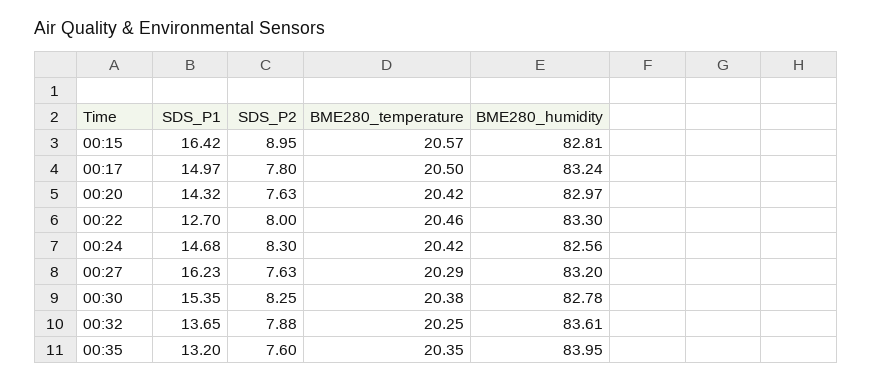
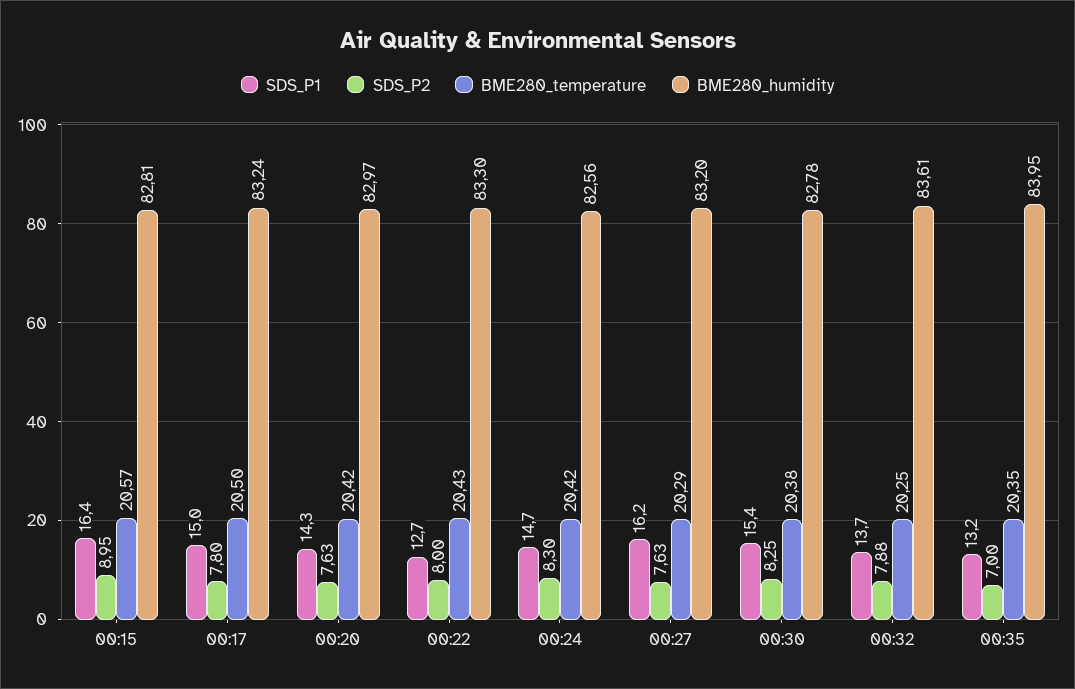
BME280_temperature, 00:22: 20.46 -> 20.43
SDS_P2, 00:35: 7.6 -> 7

